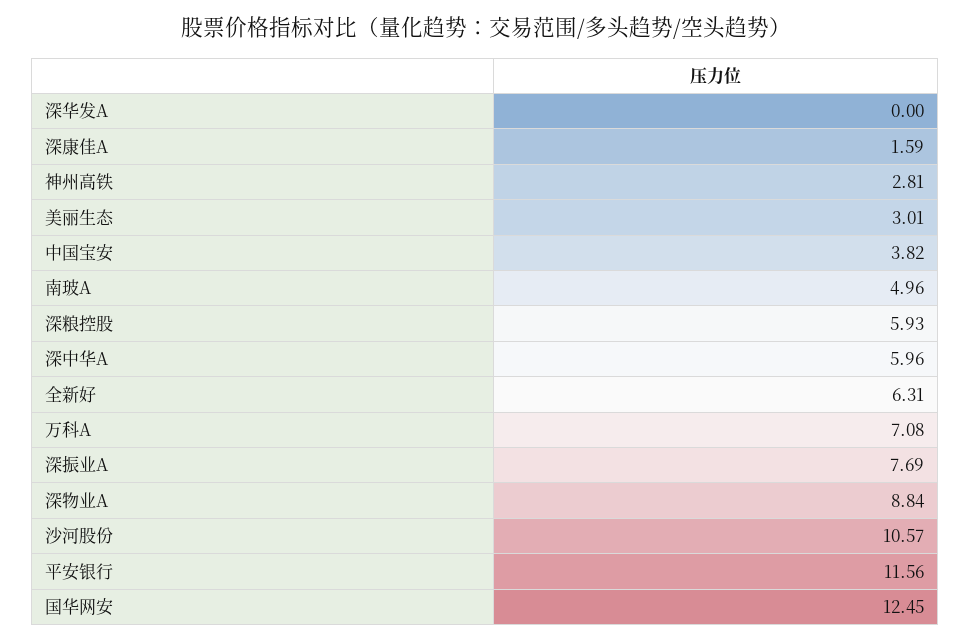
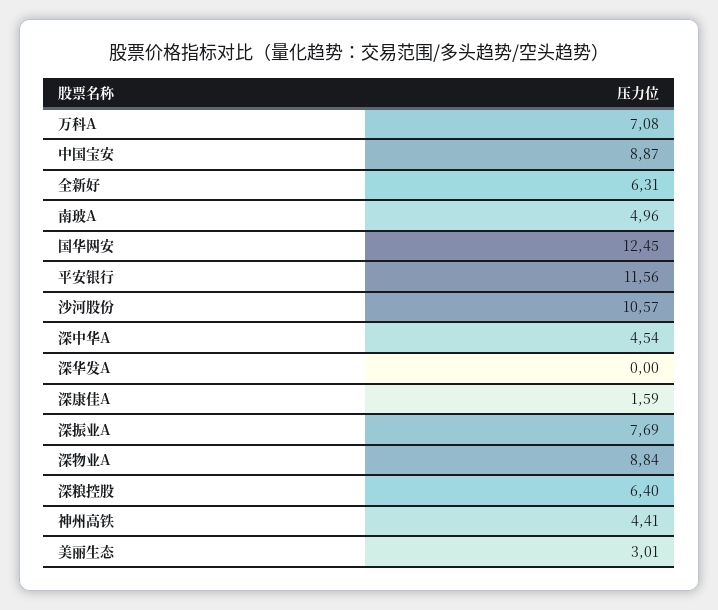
神州高铁: 2.81 -> 4.41
中国宝安: 3.82 -> 8.87
深粮控股: 5.93 -> 6.4
深中华A: 5.96 -> 4.54

